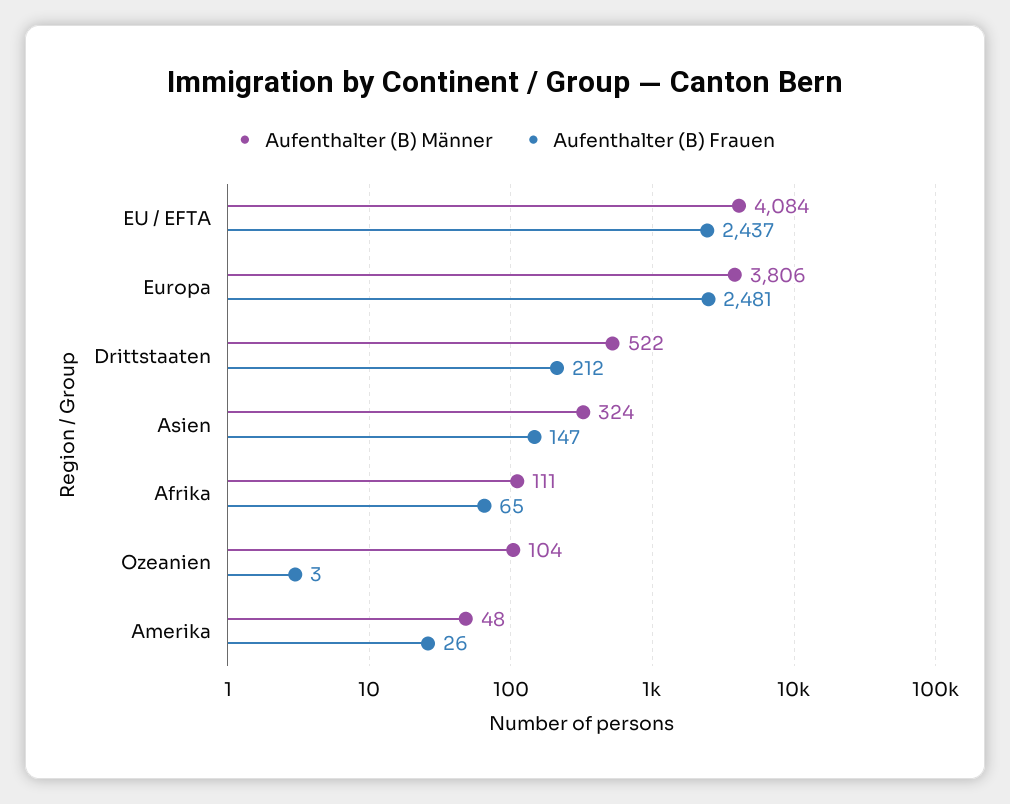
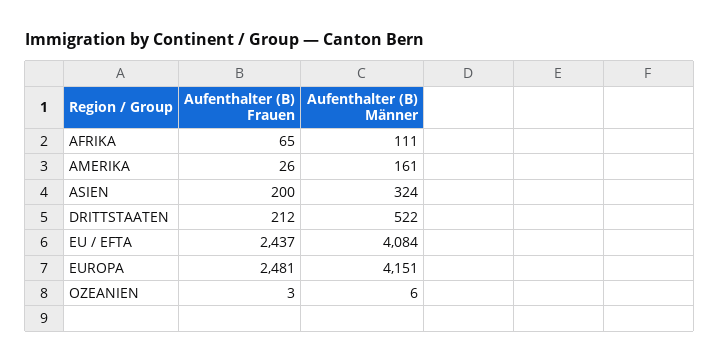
Aufenthalter (B) Männer, Europa: 3806 -> 4151
Aufenthalter (B) Frauen, Asien: 147 -> 200
Aufenthalter (B) Männer, Ozeanien: 104 -> 6
Aufenthalter (B) Männer, Amerika: 48 -> 161

